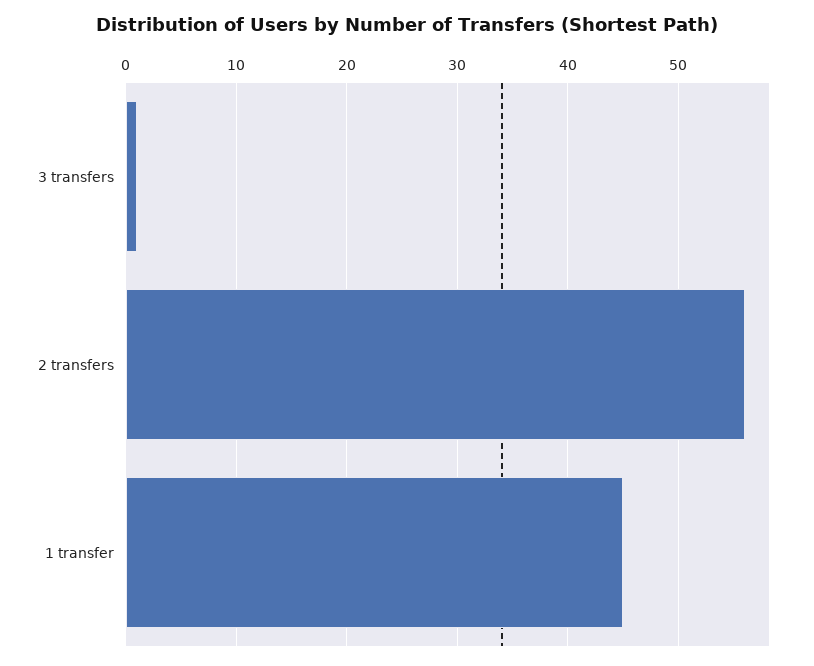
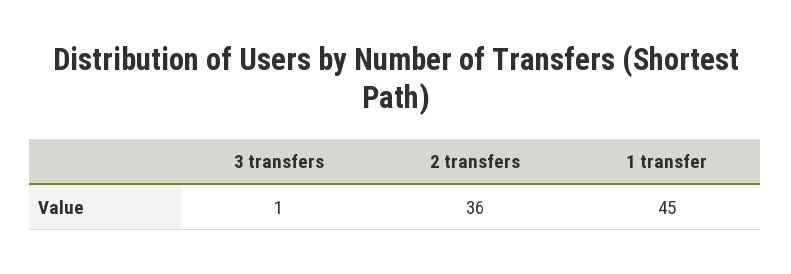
2 transfers: 56 -> 36

